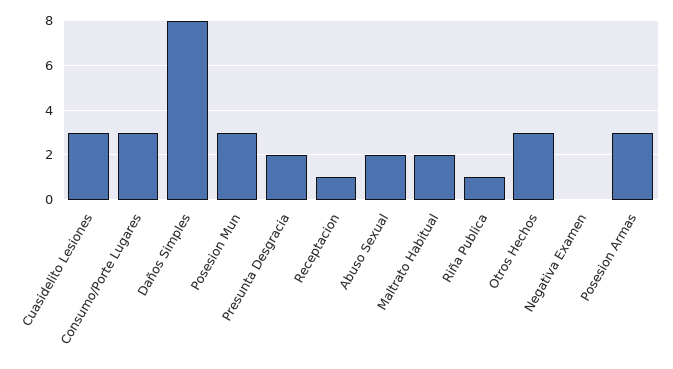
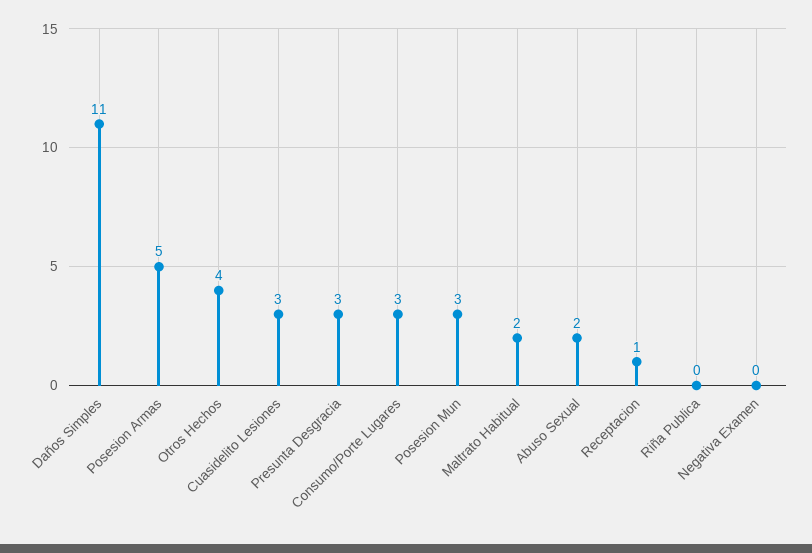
Daños Simples: 8 -> 11
Presunta Desgracia: 2 -> 3
Riña Publica: 1 -> 0
Otros Hechos: 3 -> 4
Posesion Armas: 3 -> 5

